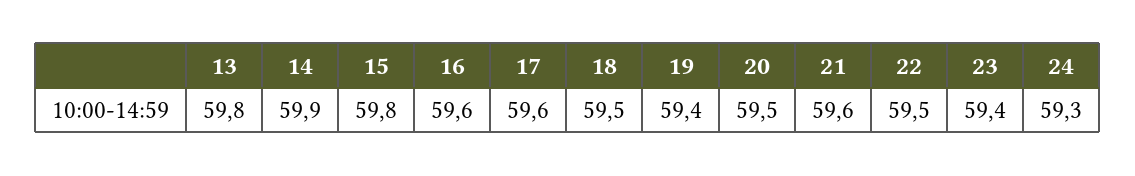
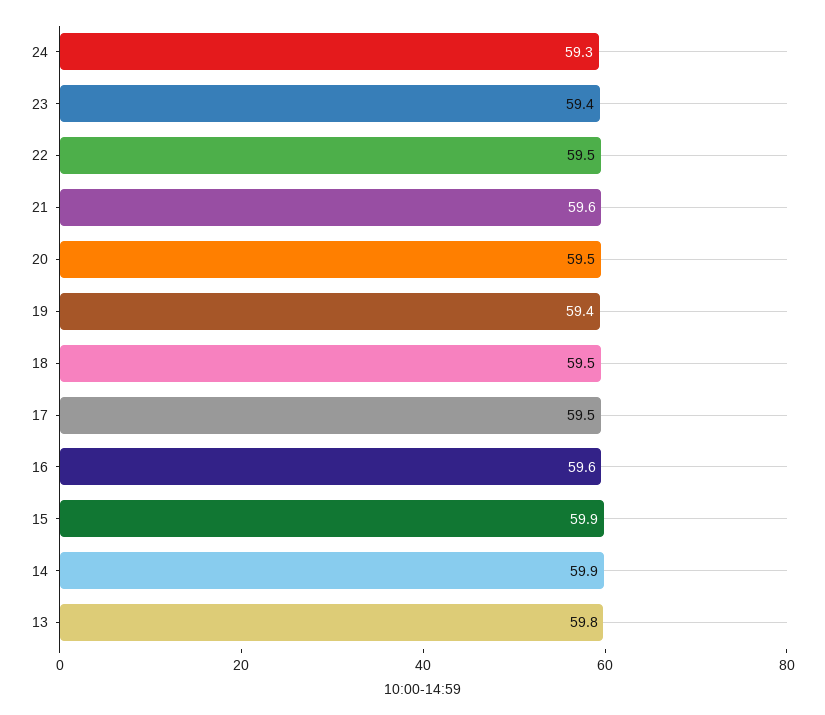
15: 59.8 -> 59.9
17: 59.6 -> 59.5

